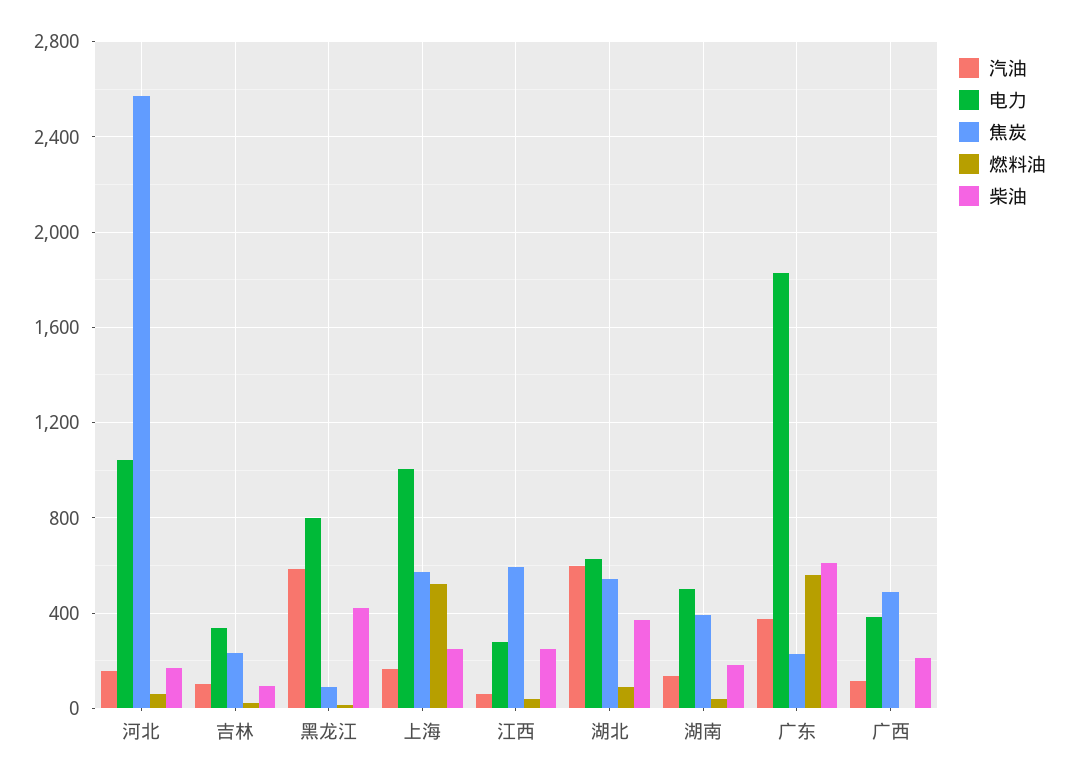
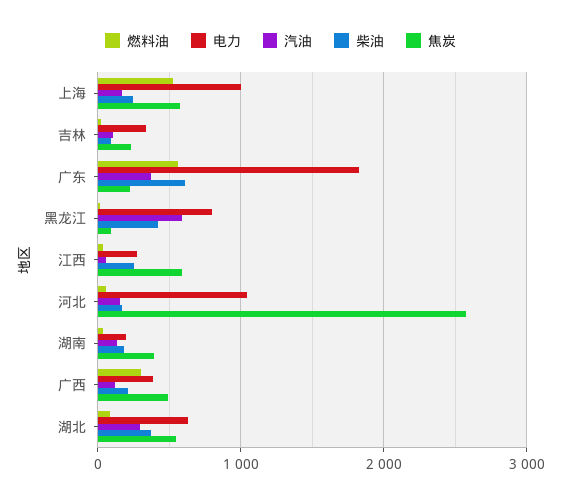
汽油, 湖北: 600 -> 300
电力, 湖南: 500 -> 200
燃料油, 广西: 0 -> 300

